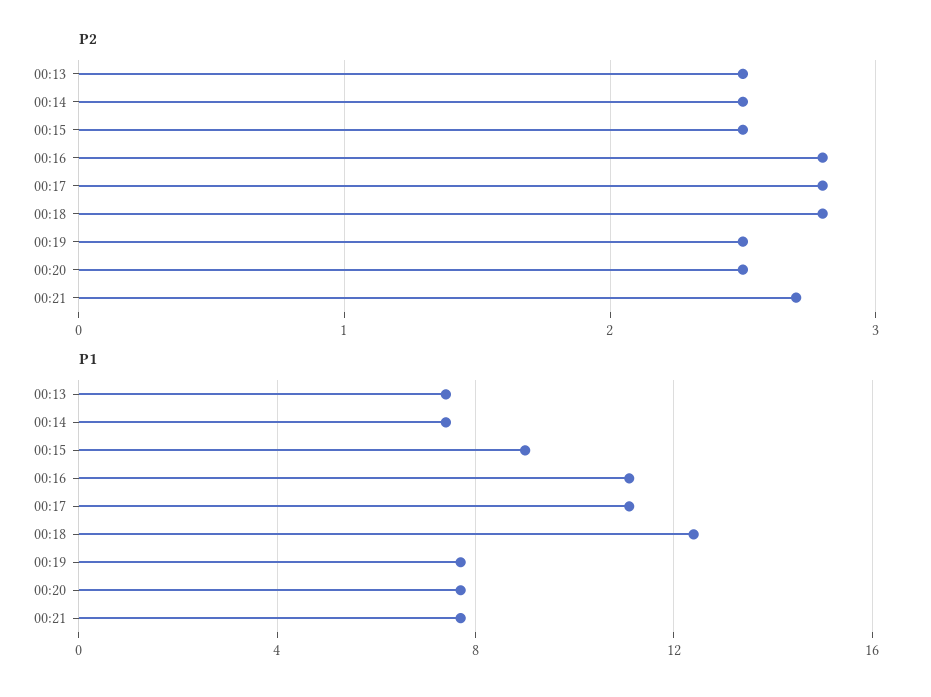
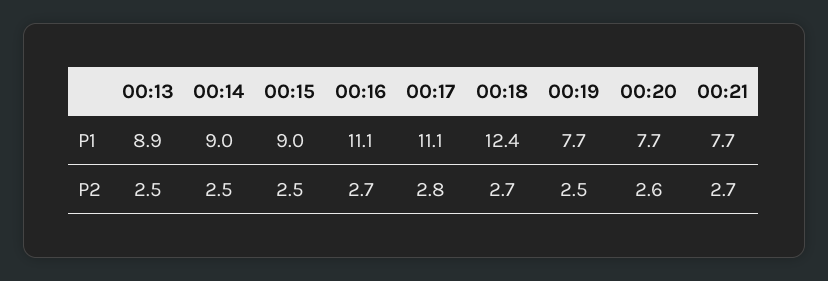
P2, 00:16: 2.8 -> 2.7
P2, 00:18: 2.8 -> 2.7
P2, 00:20: 2.5 -> 2.6
P1, 00:13: 7.5 -> 8.9
P1, 00:14: 7.5 -> 9

